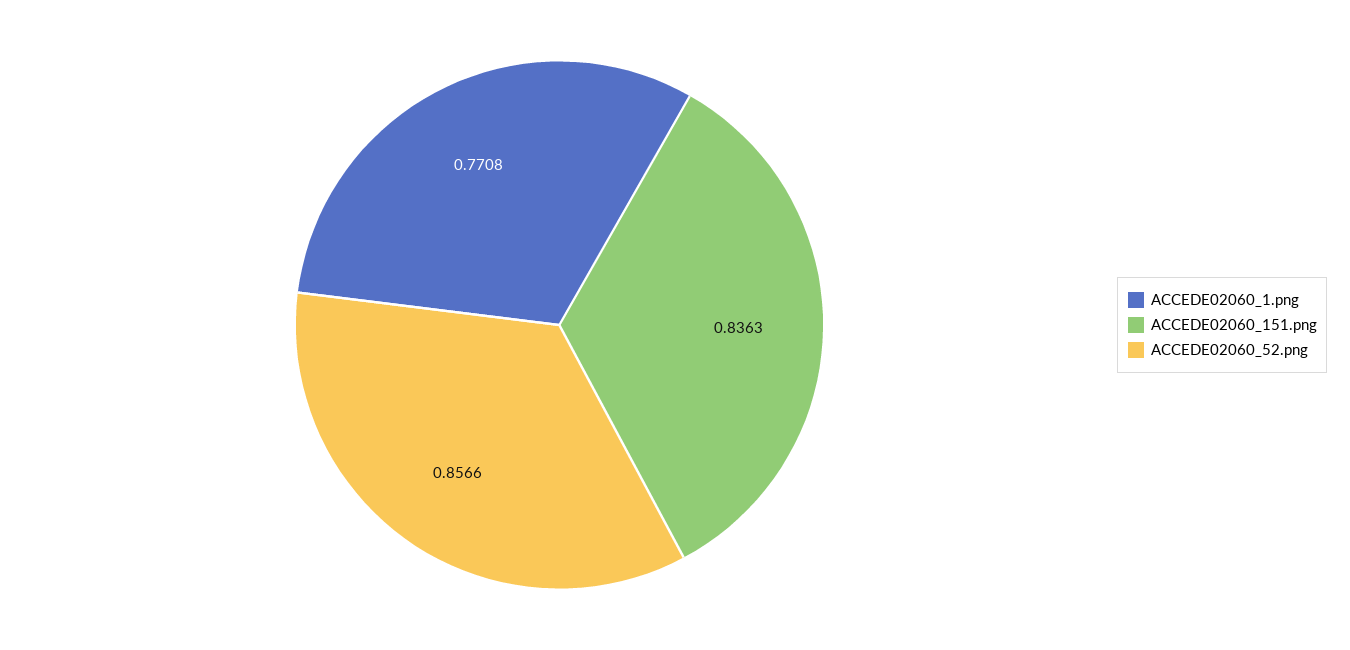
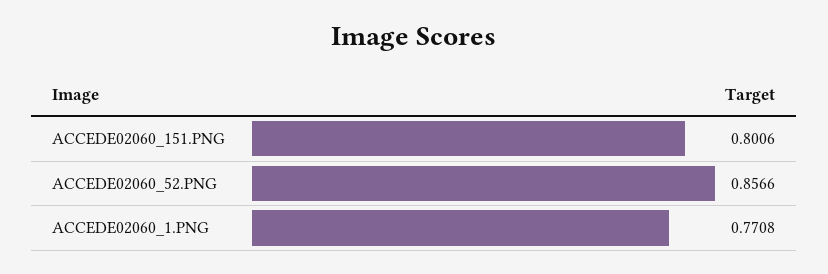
ACCEDE02060_151.png: 0.8363 -> 0.8006

